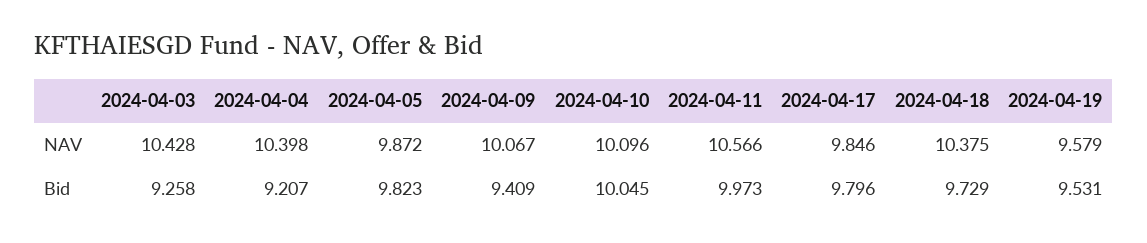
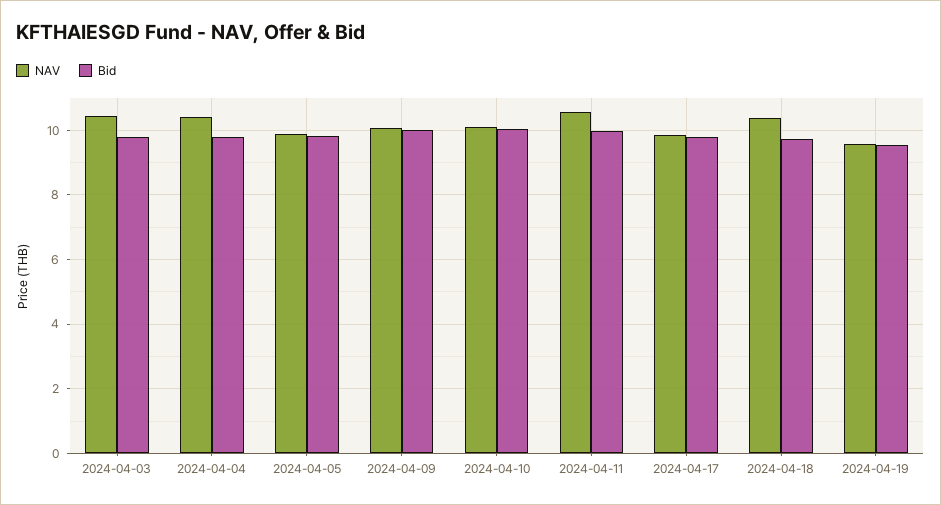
Bid, 2024-04-03: 9.258 -> 9.8
Bid, 2024-04-04: 9.207 -> 9.8
Bid, 2024-04-09: 9.409 -> 10

